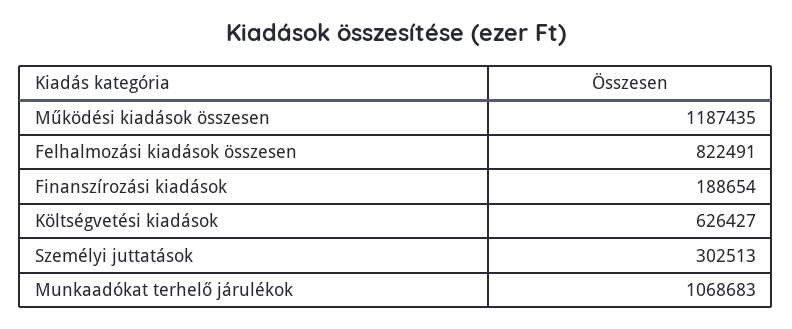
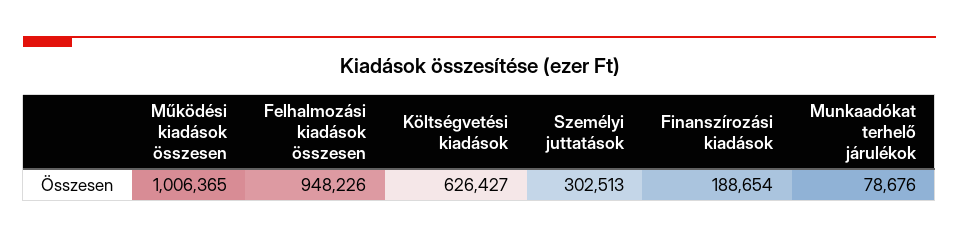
Működési kiadások összesen: 1187435 -> 1006365
Felhalmozási kiadások összesen: 822491 -> 948226
Munkaadókat terhelő járulékok: 1068683 -> 78676

